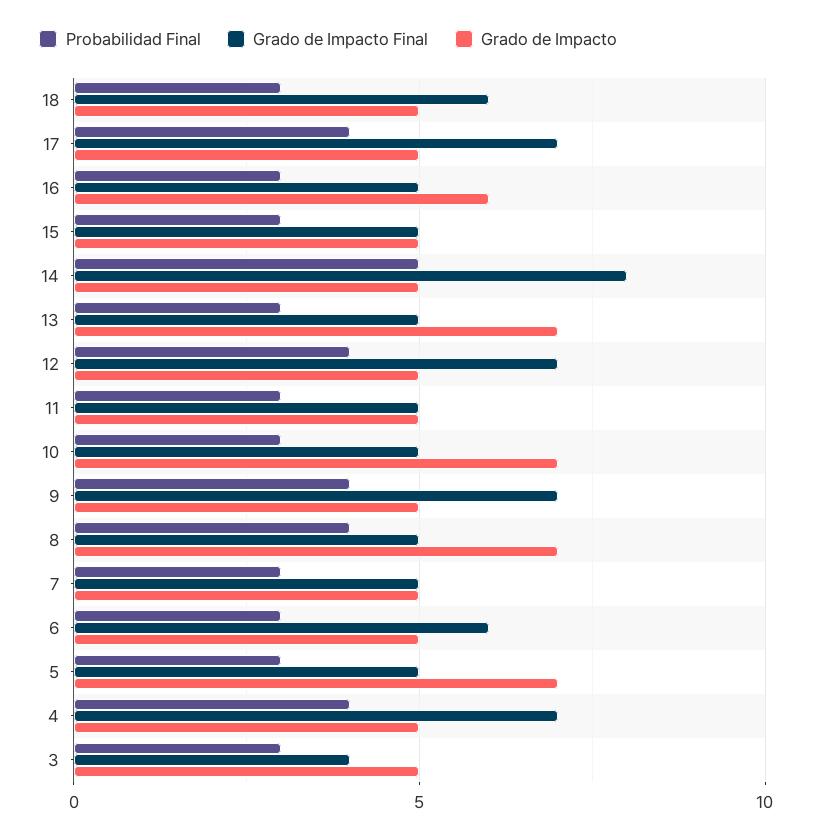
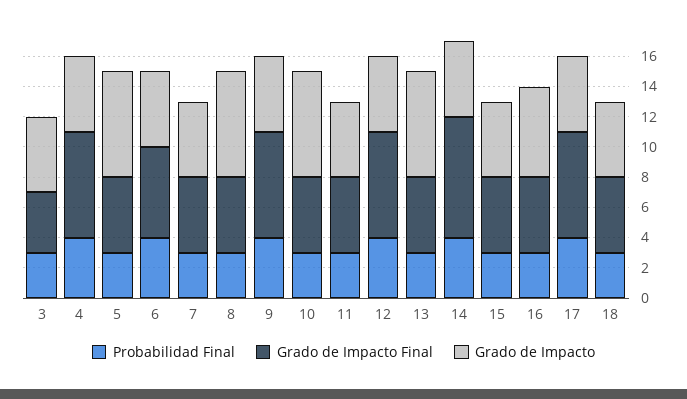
Grado de Impacto Final, 18: 6 -> 5
Probabilidad Final, 14: 5 -> 4
Probabilidad Final, 8: 4 -> 3
Probabilidad Final, 6: 3 -> 4

